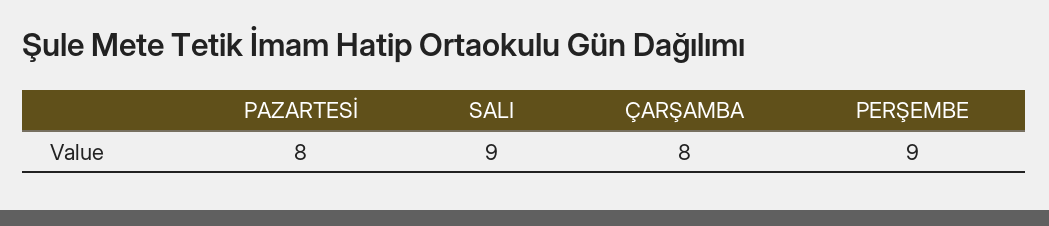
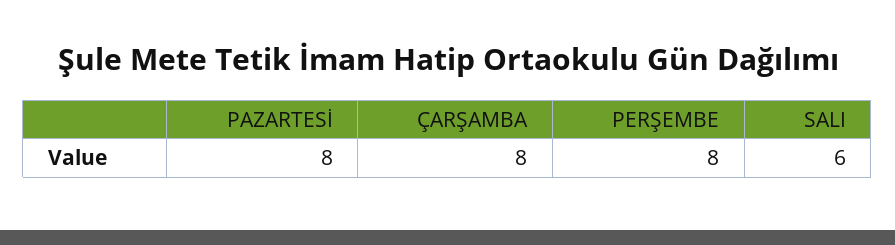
SALI: 9 -> 6
PERŞEMBE: 9 -> 8

